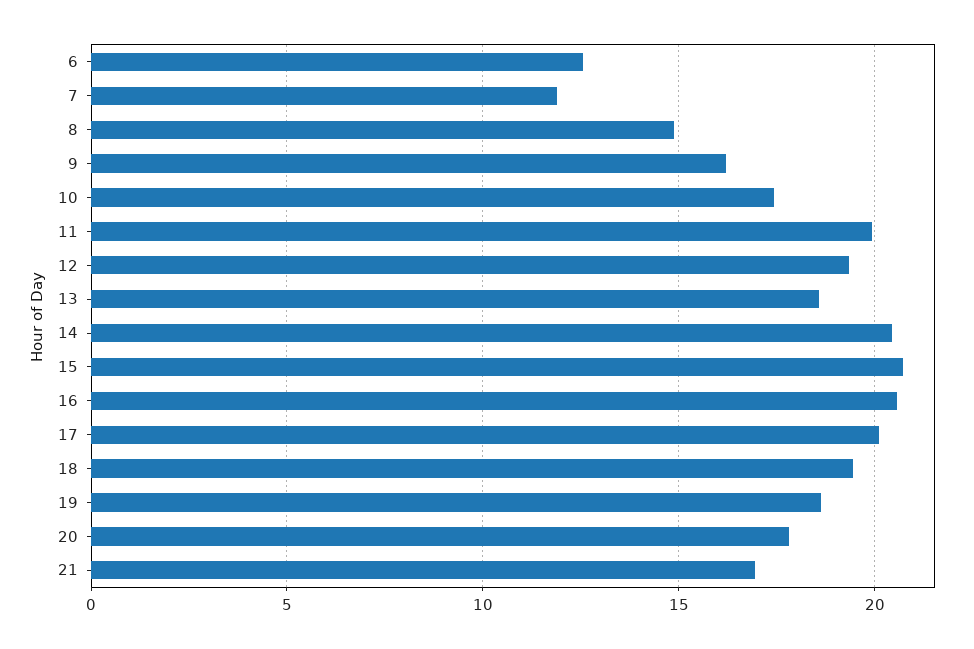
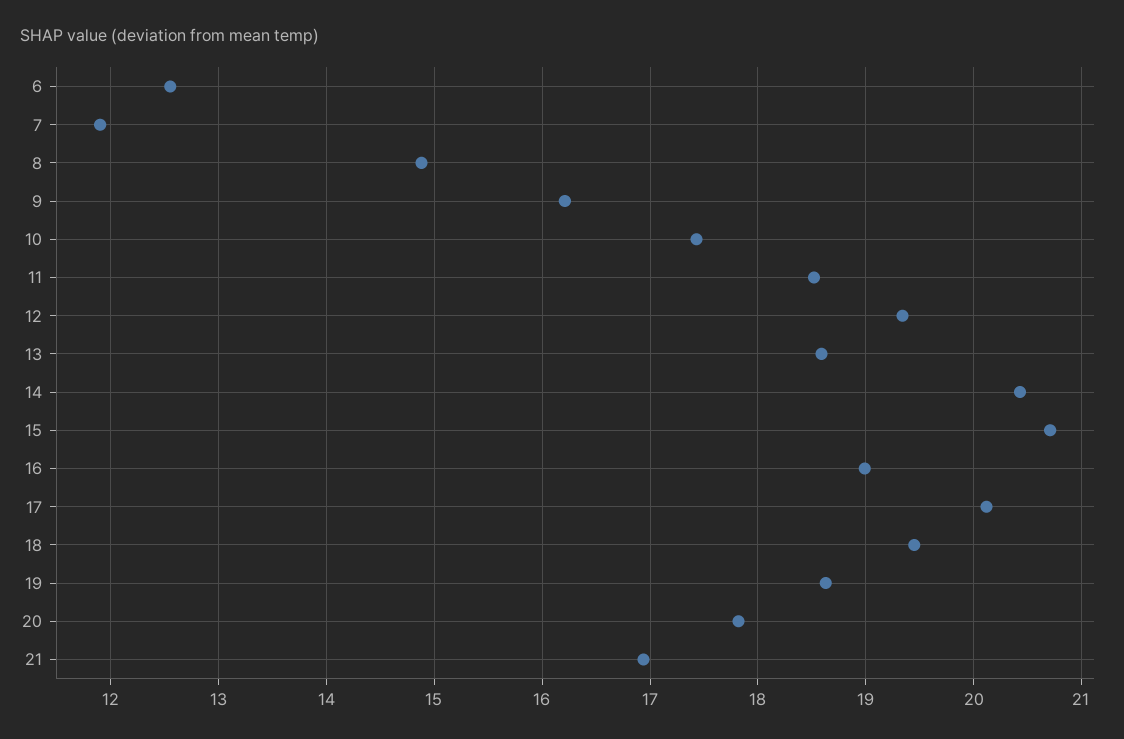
11: 20 -> 18.5
16: 20.5 -> 19

